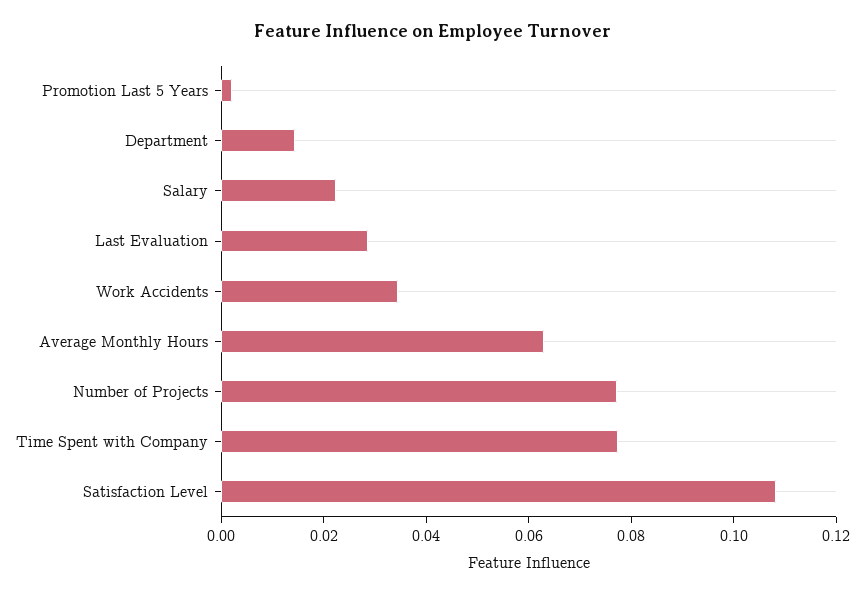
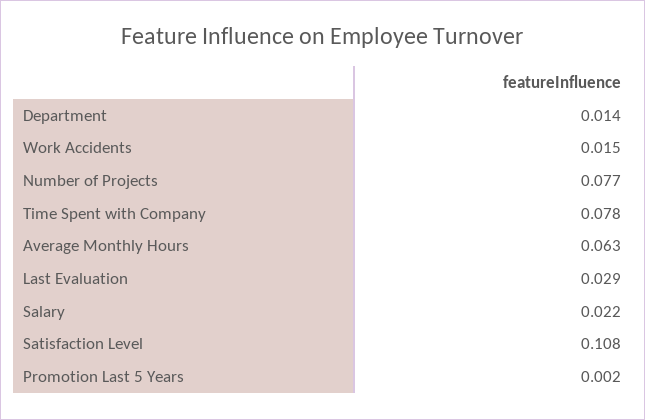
Work Accidents: 0.035 -> 0.015

